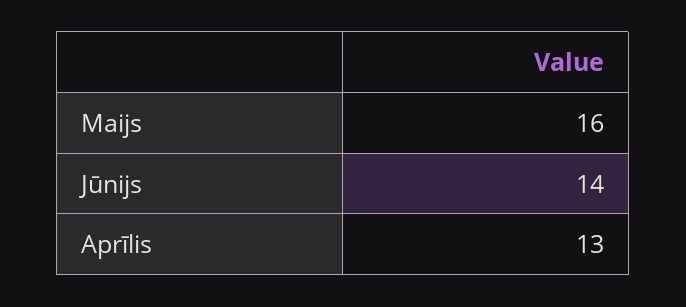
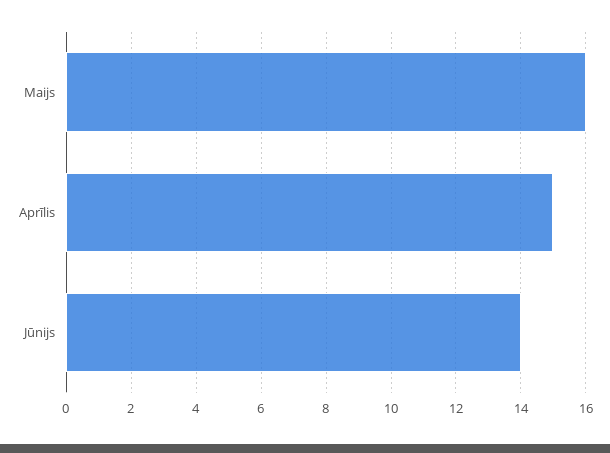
Aprīlis: 13 -> 15

